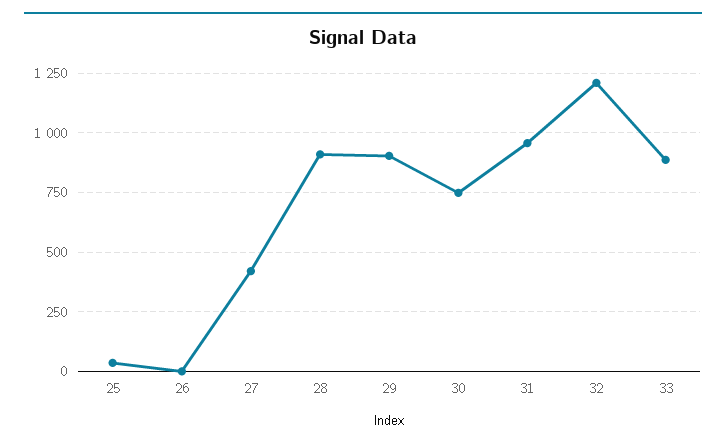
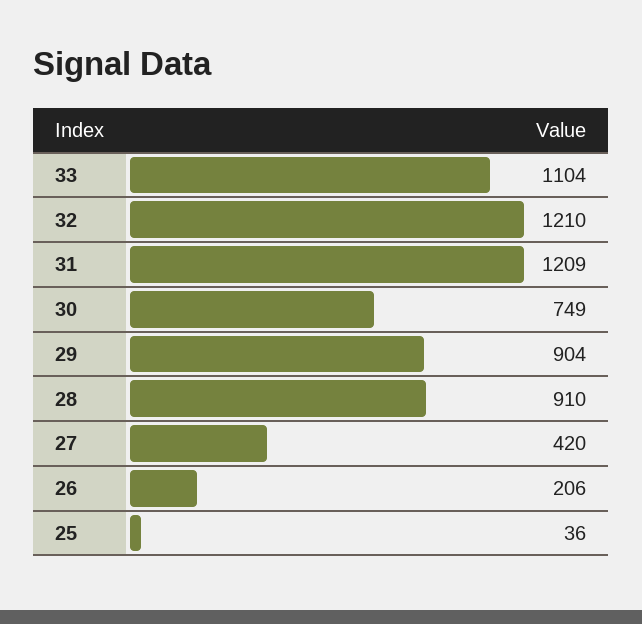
26: 0 -> 206
31: 950 -> 1209
33: 900 -> 1104

